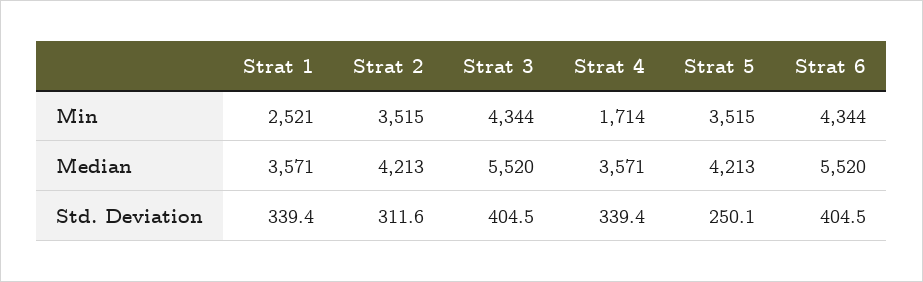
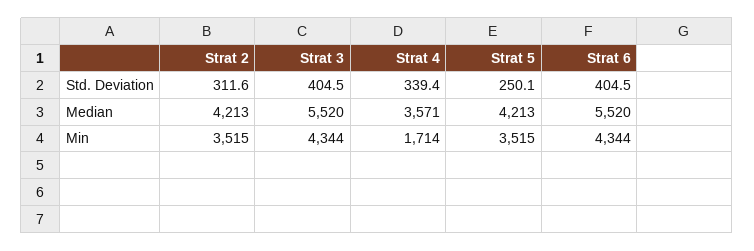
Strat 1, Min: 2521 -> none
Strat 1, Median: 3571 -> none
Strat 1, Std. Deviation: 339.4 -> none

